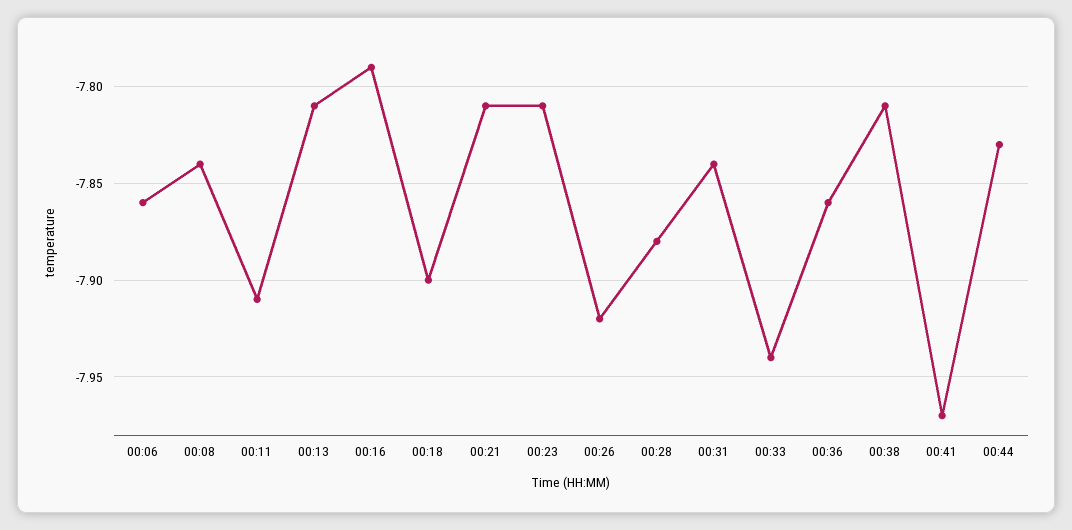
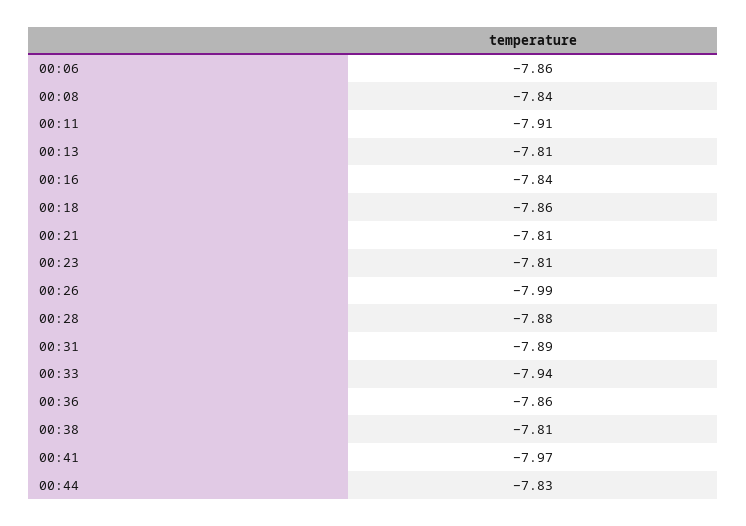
00:16: -7.79 -> -7.84
00:18: -7.9 -> -7.86
00:26: -7.92 -> -7.99
00:31: -7.84 -> -7.89

